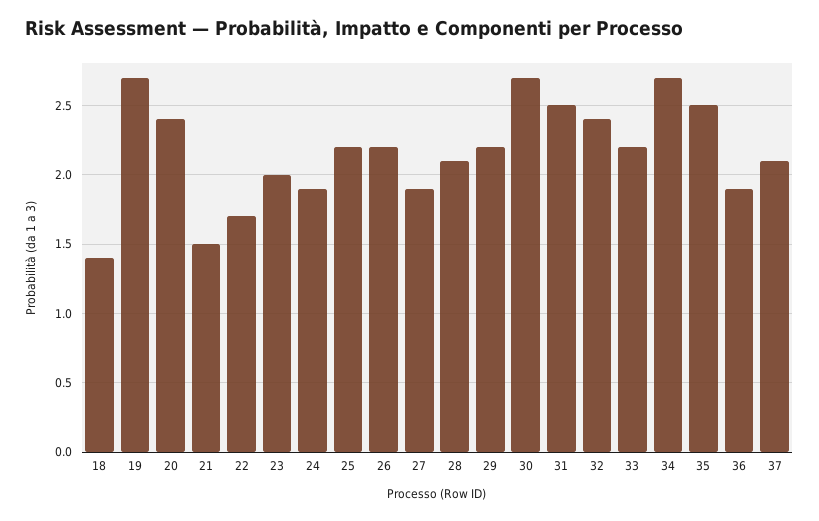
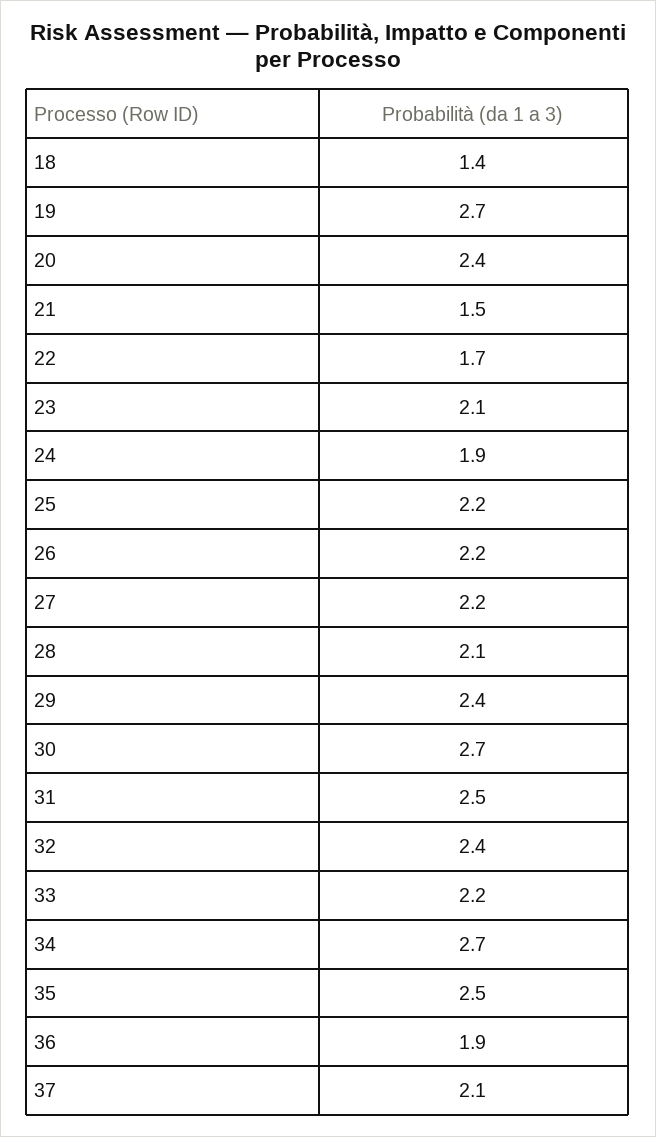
23: 2 -> 2.1
27: 1.9 -> 2.2
29: 2.2 -> 2.4

